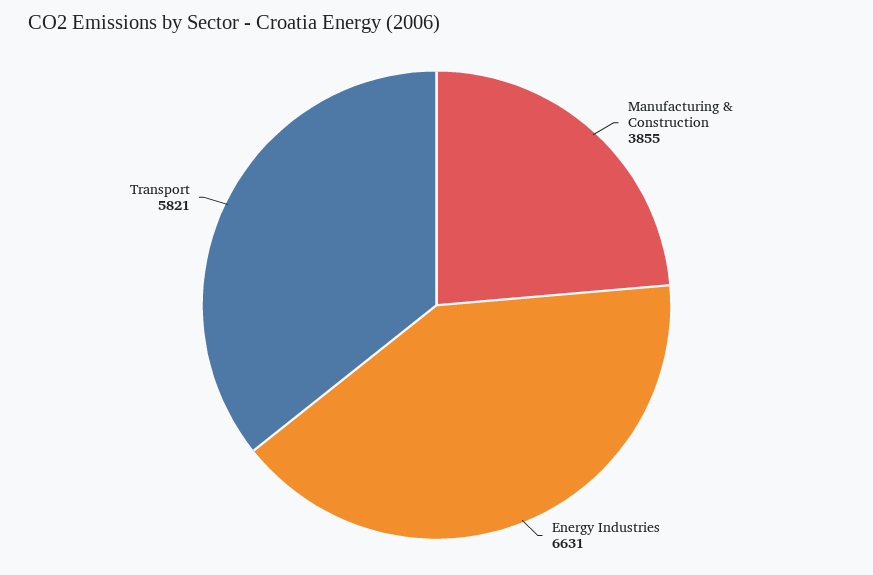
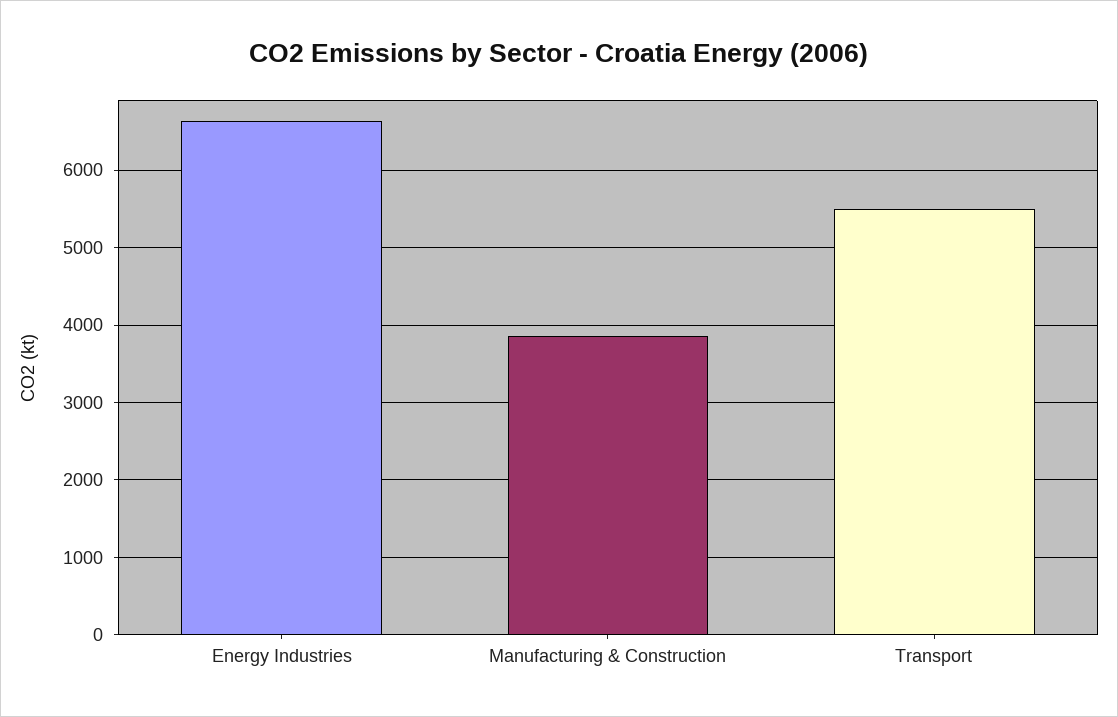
Transport: 5821 -> 5500

